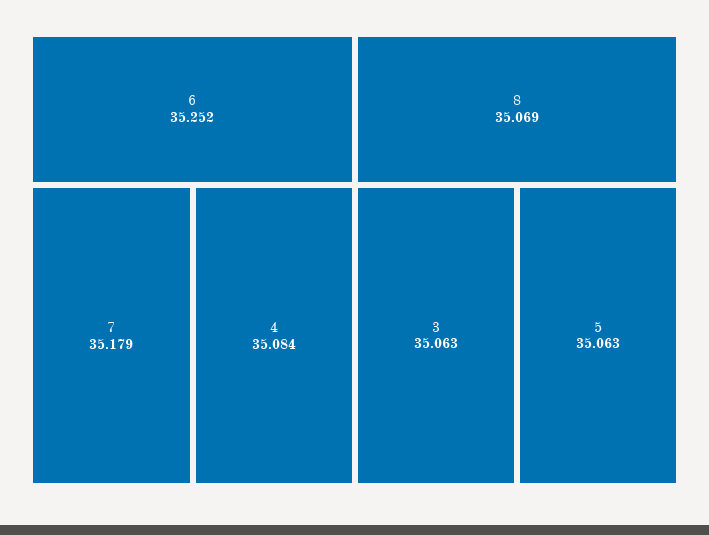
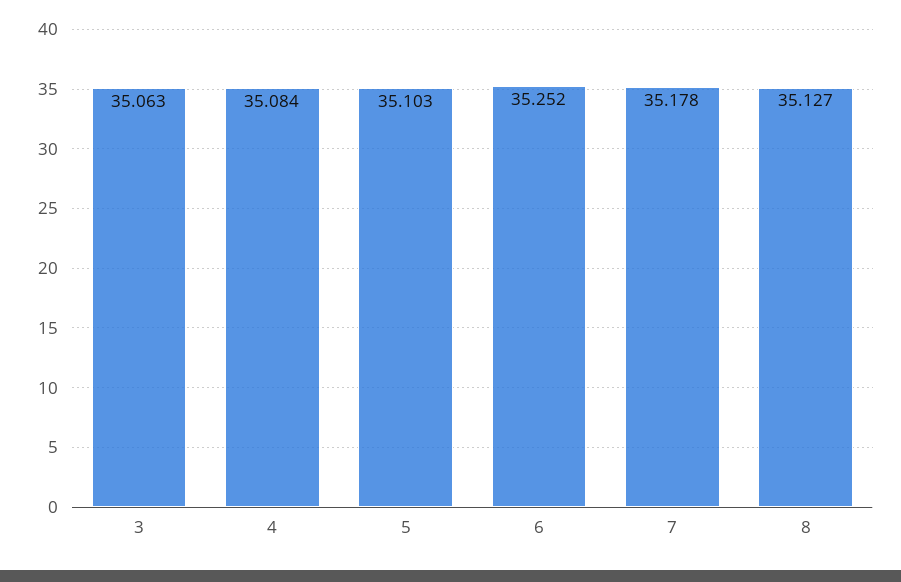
7: 35.179 -> 35.178
8: 35.069 -> 35.127
5: 35.063 -> 35.103

